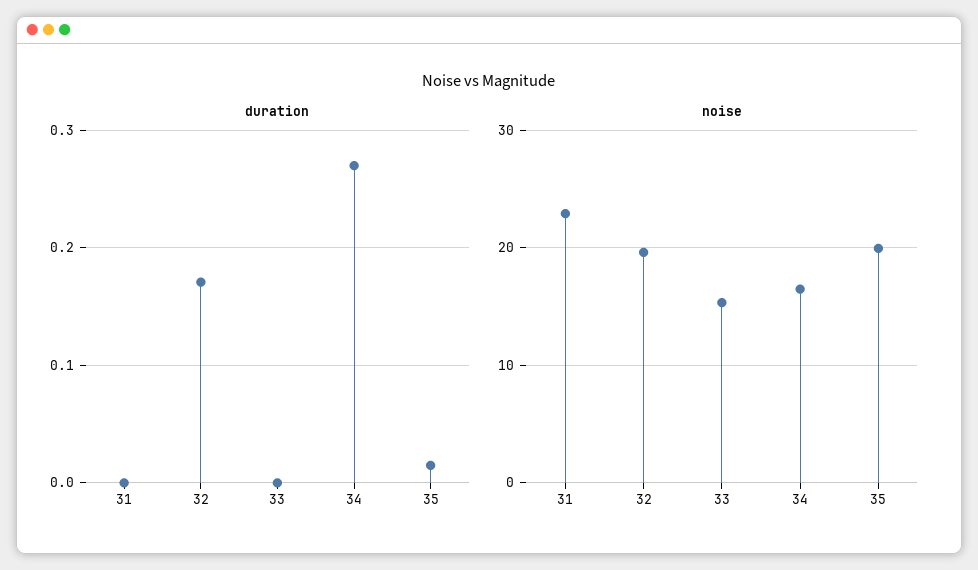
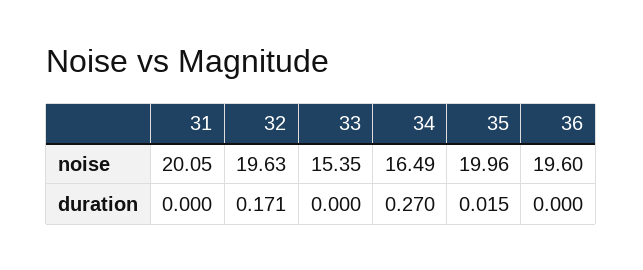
noise, 31: 23 -> 20.05
noise, 36: none -> 19.6
duration, 36: none -> 0

